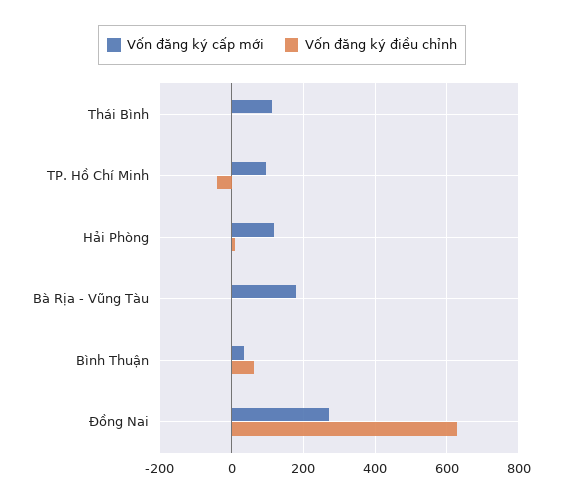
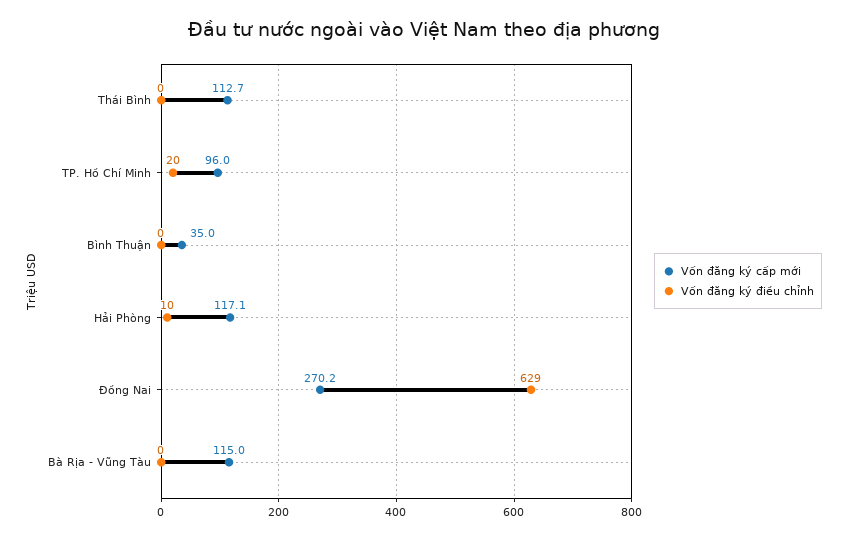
Vốn đăng ký điều chỉnh, TP. Hồ Chí Minh: -40 -> 20
Vốn đăng ký cấp mới, Bà Rịa - Vũng Tàu: 180 -> 115
Vốn đăng ký điều chỉnh, Bình Thuận: 60 -> 0

